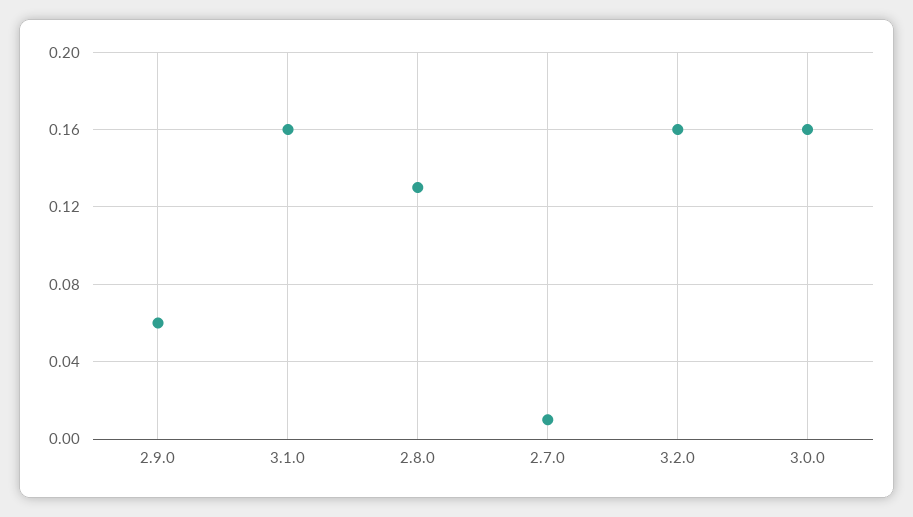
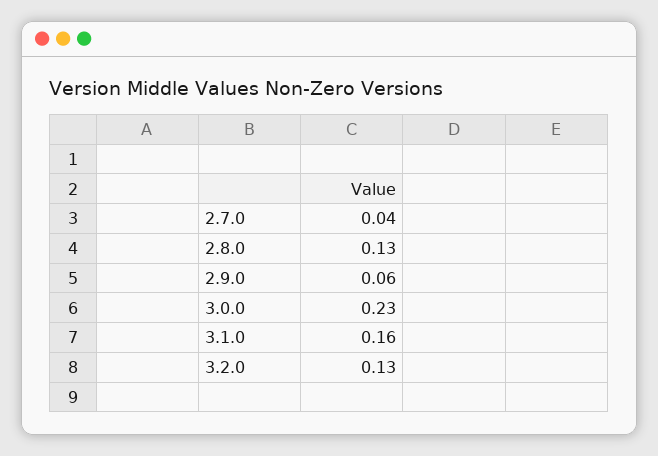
2.7.0: 0.01 -> 0.04
3.2.0: 0.16 -> 0.13
3.0.0: 0.16 -> 0.23

